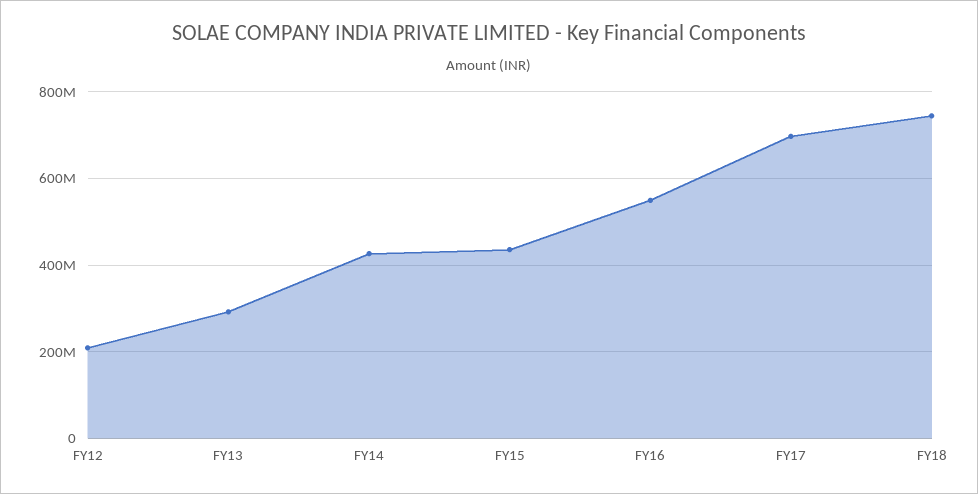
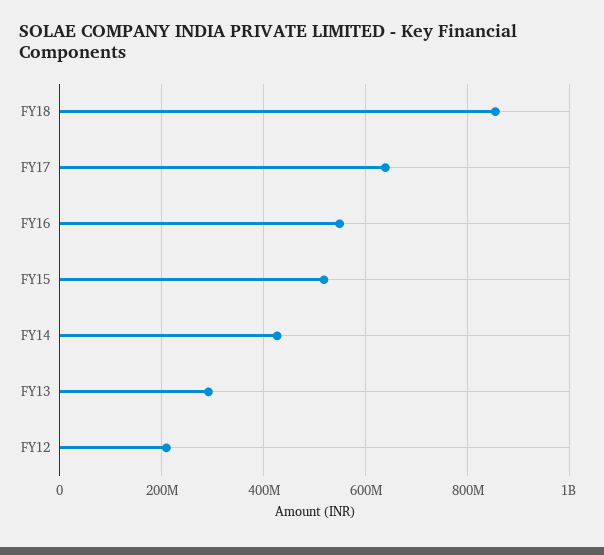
FY15: 440000000 -> 520000000
FY17: 700000000 -> 640000000
FY18: 740000000 -> 860000000

